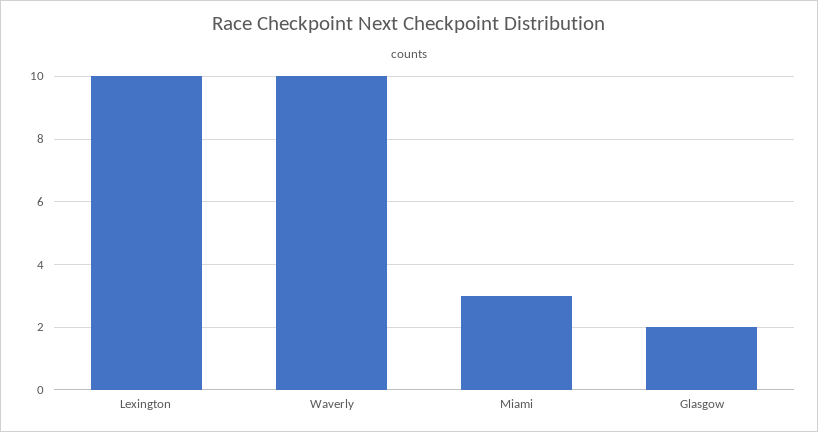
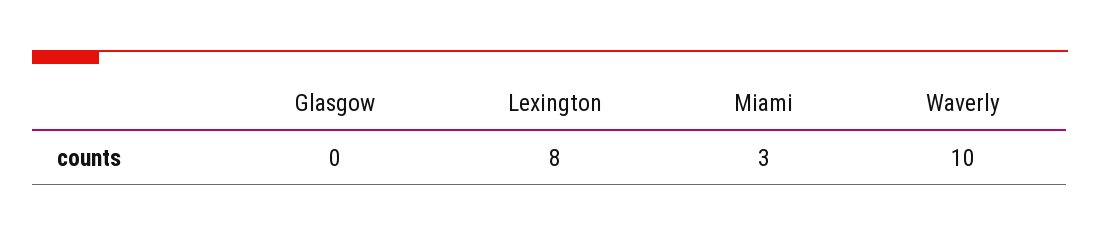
Lexington: 10 -> 8
Glasgow: 2 -> 0

